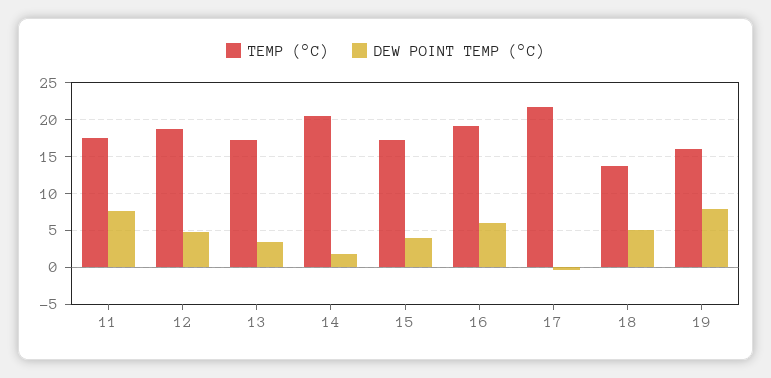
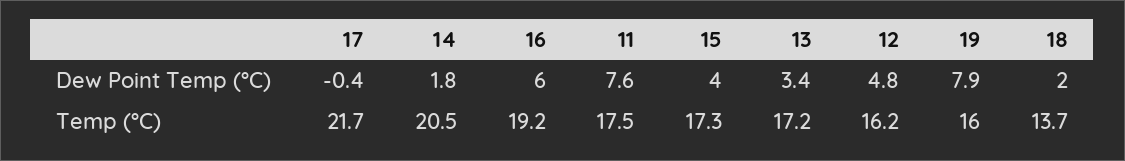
TEMP (°C), 12: 19 -> 16.2
DEW POINT TEMP (°C), 18: 5 -> 2

